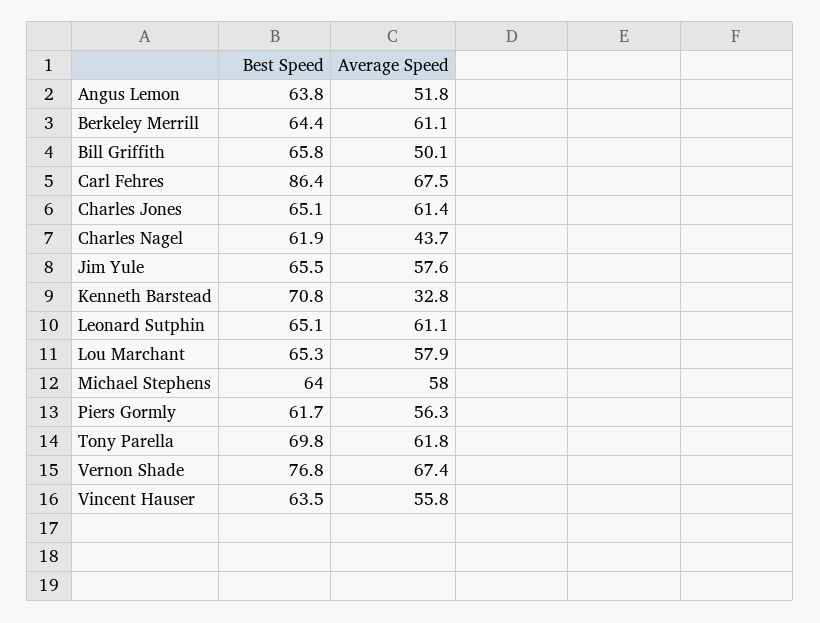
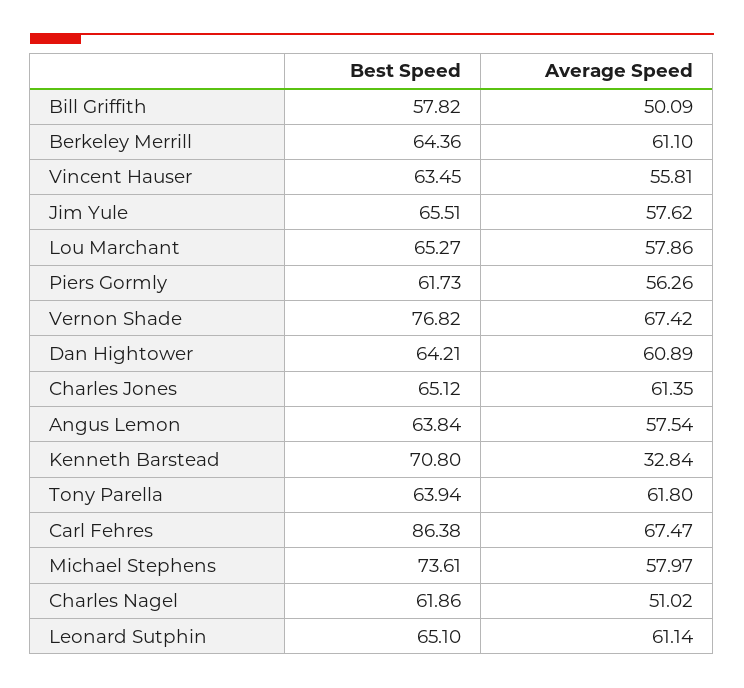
Average Speed, Angus Lemon: 51.8 -> 57.54
Best Speed, Bill Griffith: 65.8 -> 57.82
Average Speed, Charles Nagel: 43.7 -> 51.02
Best Speed, Michael Stephens: 64 -> 73.61
Best Speed, Tony Parella: 69.8 -> 63.94
Best Speed, Dan Hightower: none -> 64.21
Average Speed, Dan Hightower: none -> 60.89

